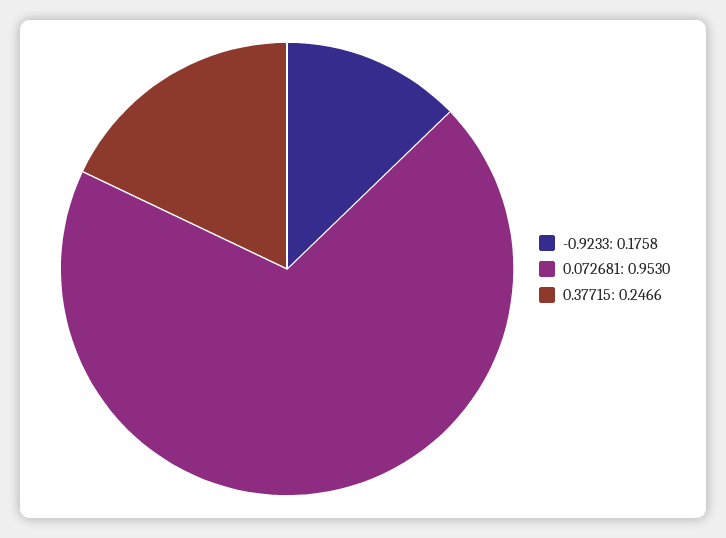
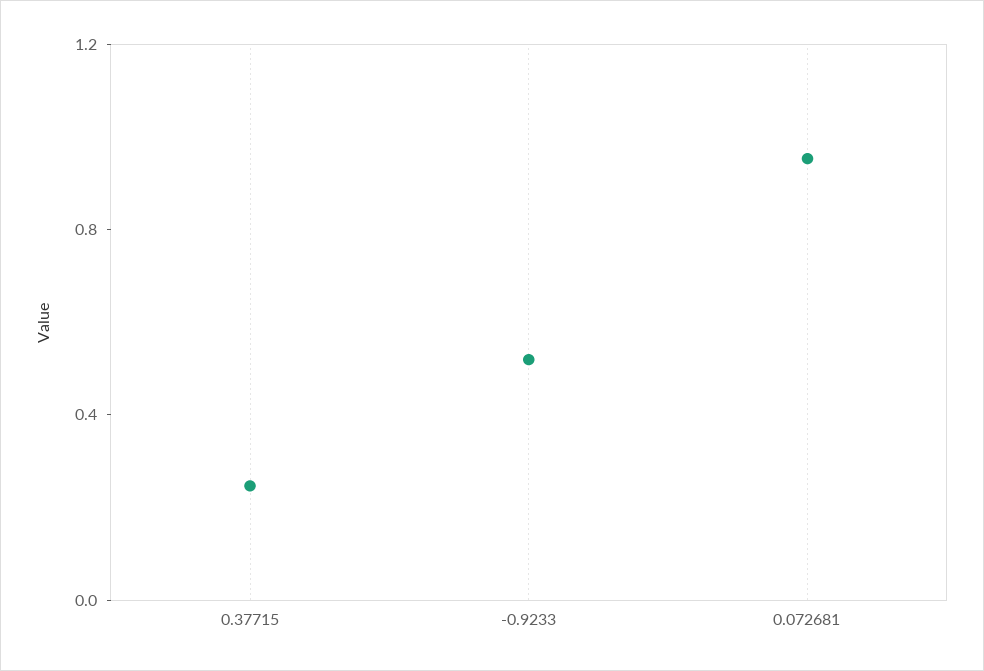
-0.9233: 0.1758 -> 0.5

